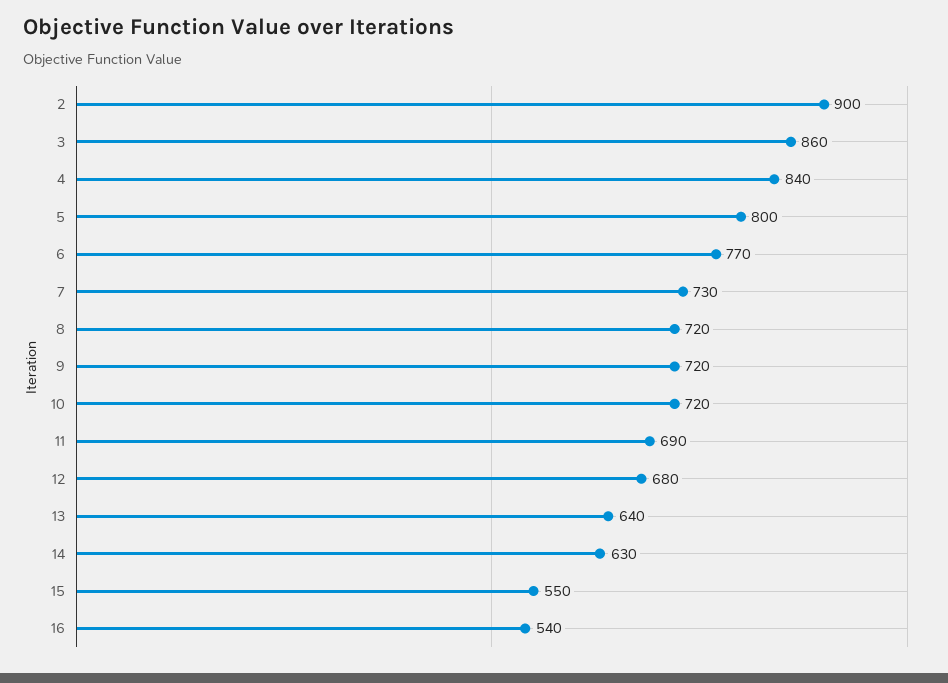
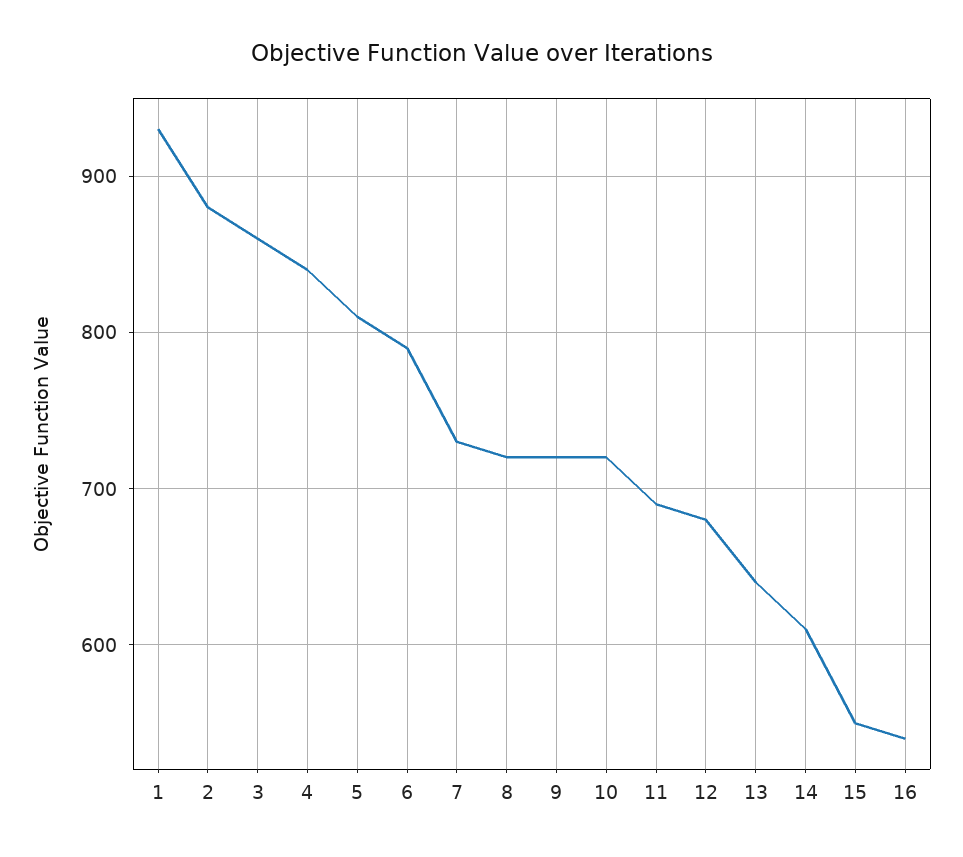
2: 900 -> 880
5: 800 -> 810
6: 770 -> 790
14: 630 -> 610
1: none -> 930

